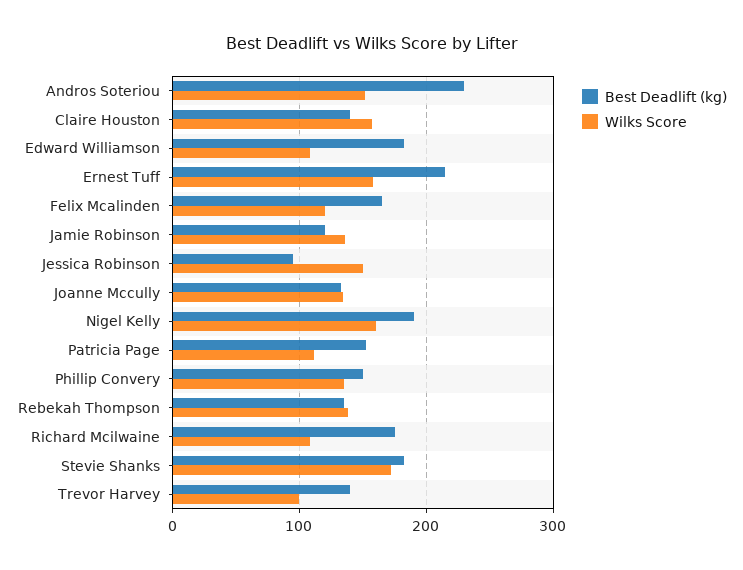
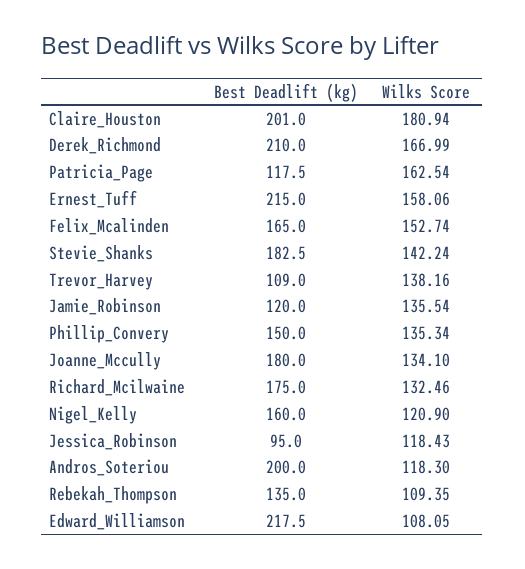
Best Deadlift (kg), Andros Soteriou: 230 -> 200
Wilks Score, Andros Soteriou: 150 -> 118.3
Best Deadlift (kg), Claire Houston: 140 -> 201
Wilks Score, Claire Houston: 160 -> 180.94
Best Deadlift (kg), Edward Williamson: 180 -> 217.5
Wilks Score, Felix Mcalinden: 120 -> 152.74
Wilks Score, Jessica Robinson: 150 -> 118.43
Best Deadlift (kg), Joanne Mccully: 130 -> 180
Best Deadlift (kg), Nigel Kelly: 190 -> 160
Wilks Score, Nigel Kelly: 160 -> 120.9
Best Deadlift (kg), Patricia Page: 150 -> 117.5
Wilks Score, Patricia Page: 110 -> 162.54
Wilks Score, Rebekah Thompson: 140 -> 109.35
Wilks Score, Richard Mcilwaine: 110 -> 132.46
Wilks Score, Stevie Shanks: 170 -> 142.24
Best Deadlift (kg), Trevor Harvey: 140 -> 109
Wilks Score, Trevor Harvey: 100 -> 138.16
Best Deadlift (kg), Derek_Richmond: none -> 210
Wilks Score, Derek_Richmond: none -> 166.99

